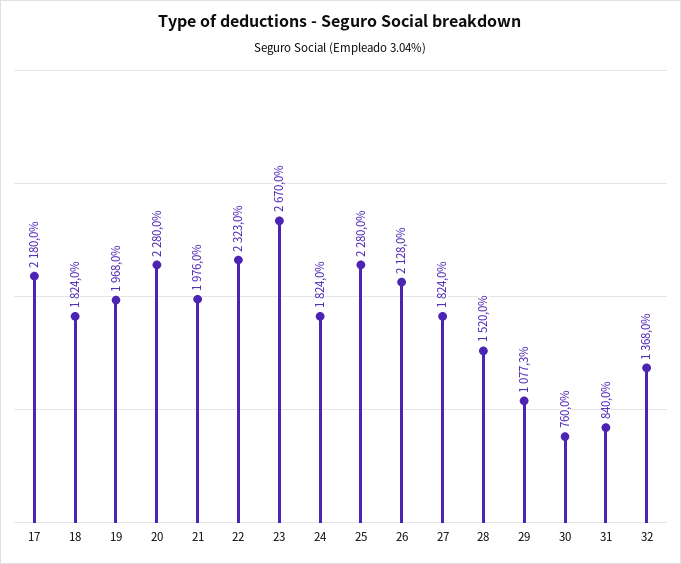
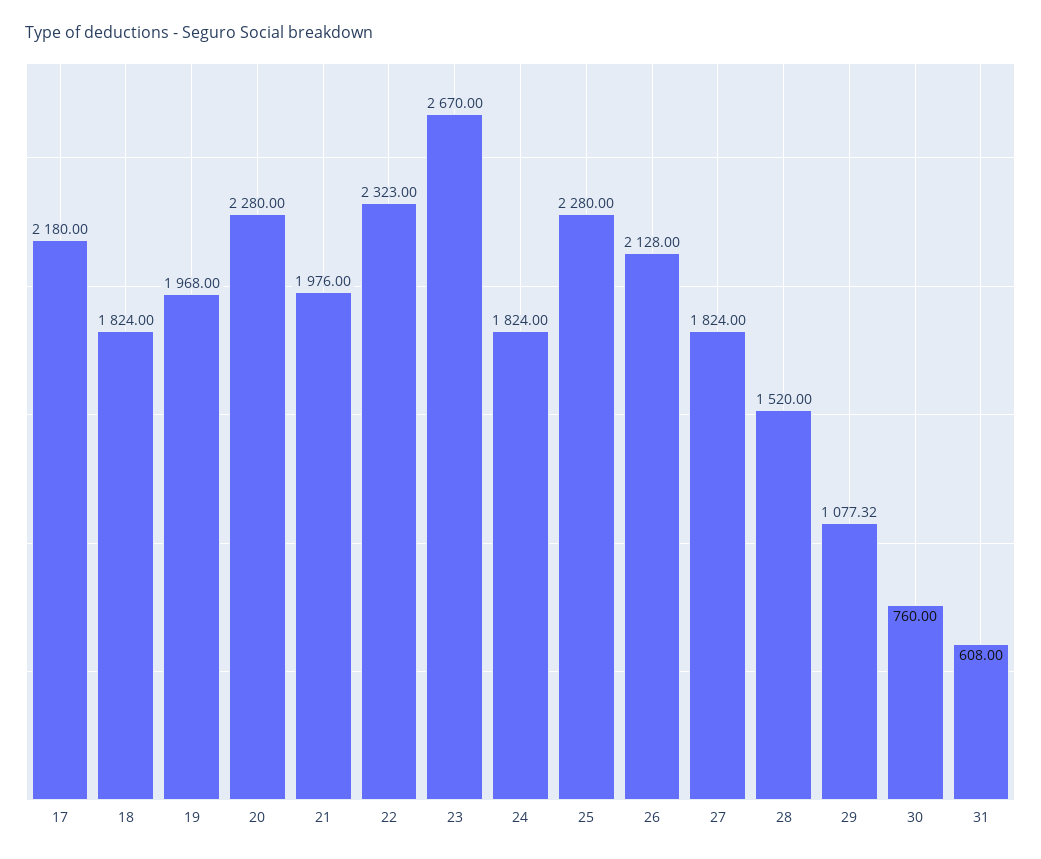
31: 840 -> 608
32: 1368 -> none

